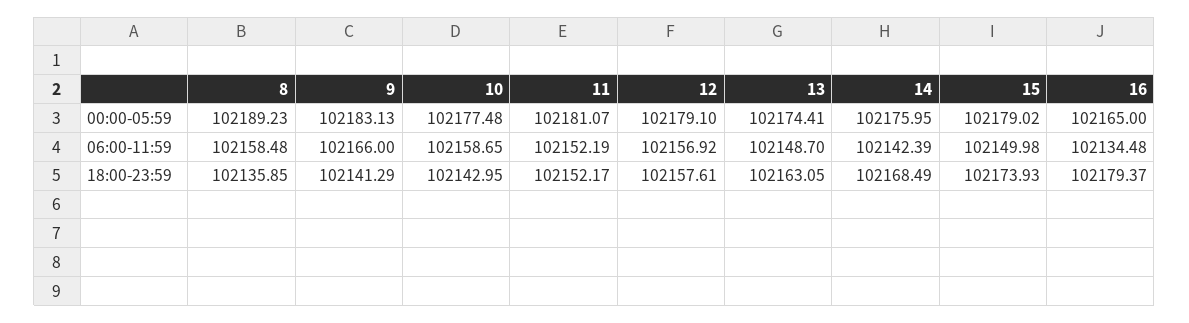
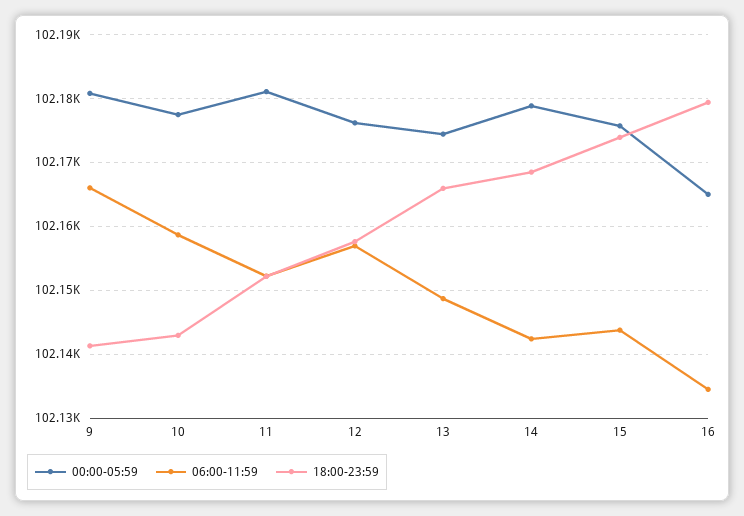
00:00-05:59, 8: 102189.23 -> none
00:00-05:59, 9: 102183.13 -> 102181
00:00-05:59, 12: 102179.1 -> 102176
00:00-05:59, 14: 102175.95 -> 102179
00:00-05:59, 15: 102179.02 -> 102176
06:00-11:59, 8: 102158.48 -> none
06:00-11:59, 15: 102149.98 -> 102144
18:00-23:59, 8: 102135.85 -> none
18:00-23:59, 13: 102163.05 -> 102166

